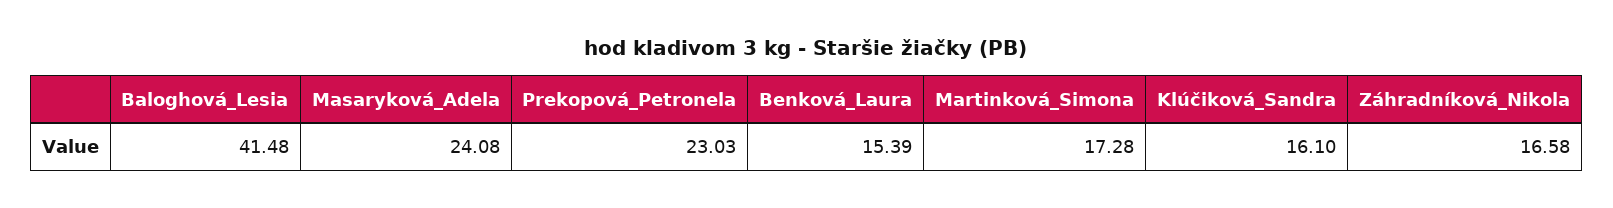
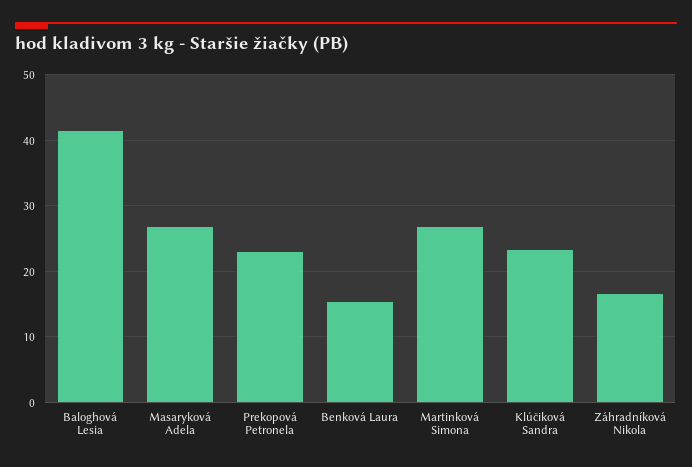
Masaryková_Adela: 24.08 -> 27
Martinková_Simona: 17.28 -> 27
Klúčiková_Sandra: 16.1 -> 23

